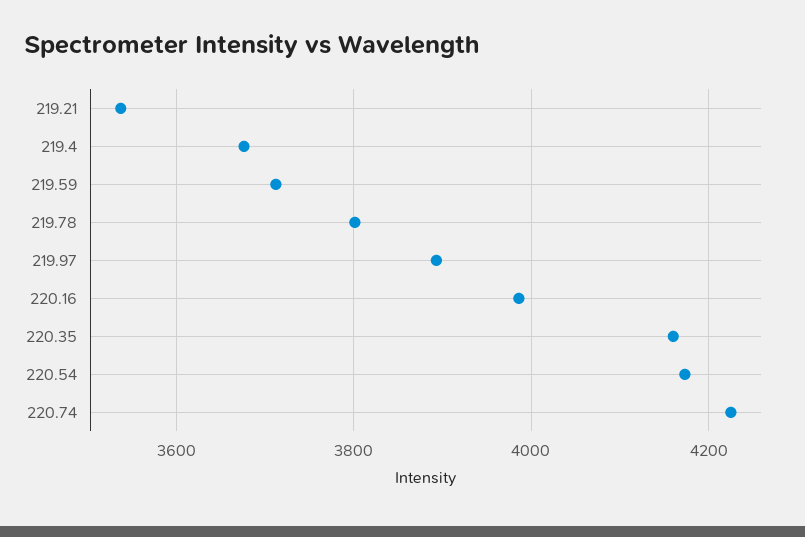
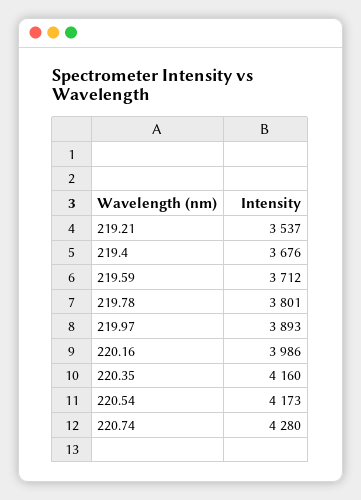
220.74: 4220 -> 4280

